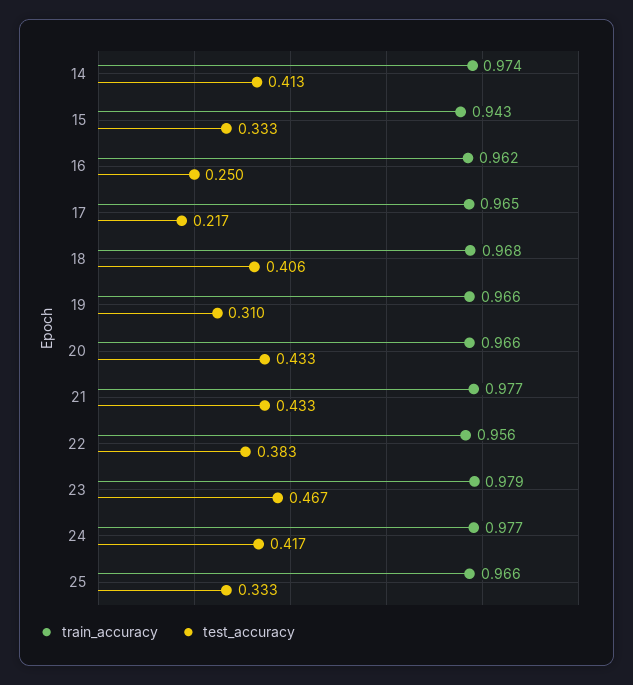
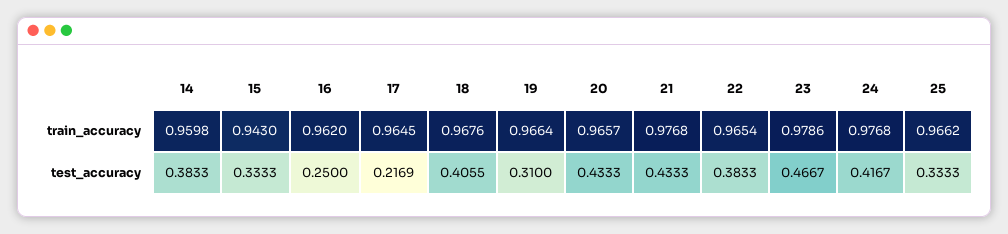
train_accuracy, 14: 0.974 -> 0.9598
test_accuracy, 14: 0.413 -> 0.3833
train_accuracy, 22: 0.956 -> 0.9654

